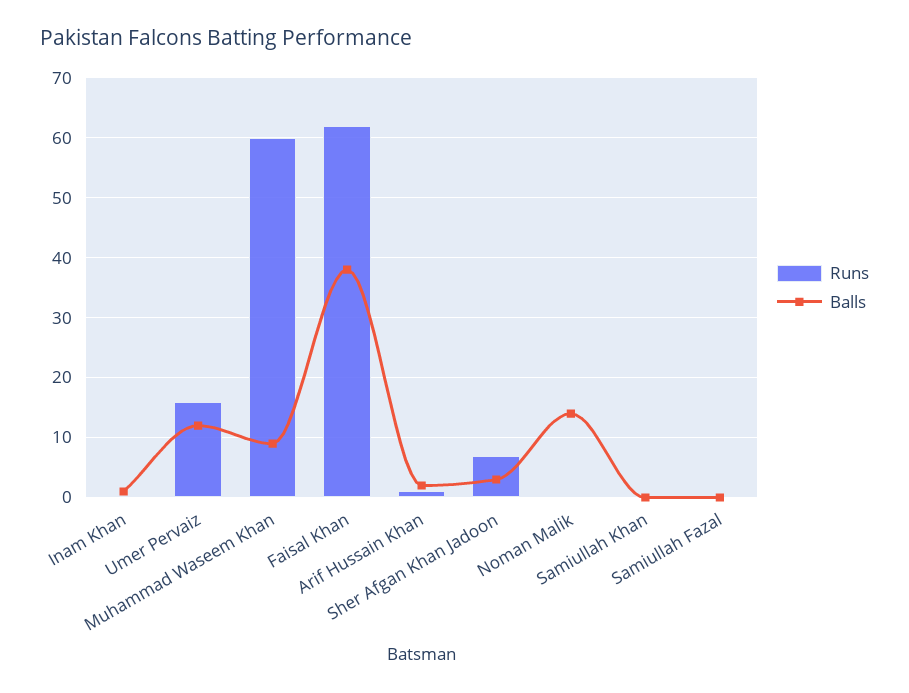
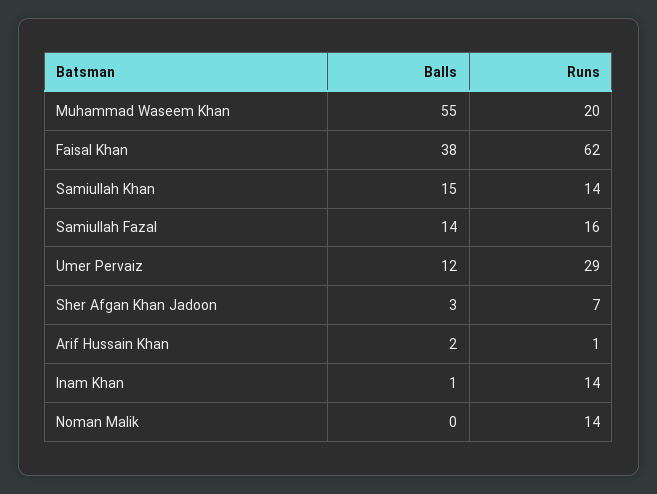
Runs, Inam Khan: 0 -> 14
Runs, Umer Pervaiz: 15 -> 29
Runs, Muhammad Waseem Khan: 60 -> 20
Balls, Muhammad Waseem Khan: 10 -> 55
Runs, Noman Malik: 0 -> 14
Balls, Noman Malik: 15 -> 0
Runs, Samiullah Khan: 0 -> 14
Balls, Samiullah Khan: 0 -> 15
Runs, Samiullah Fazal: 0 -> 16
Balls, Samiullah Fazal: 0 -> 14

